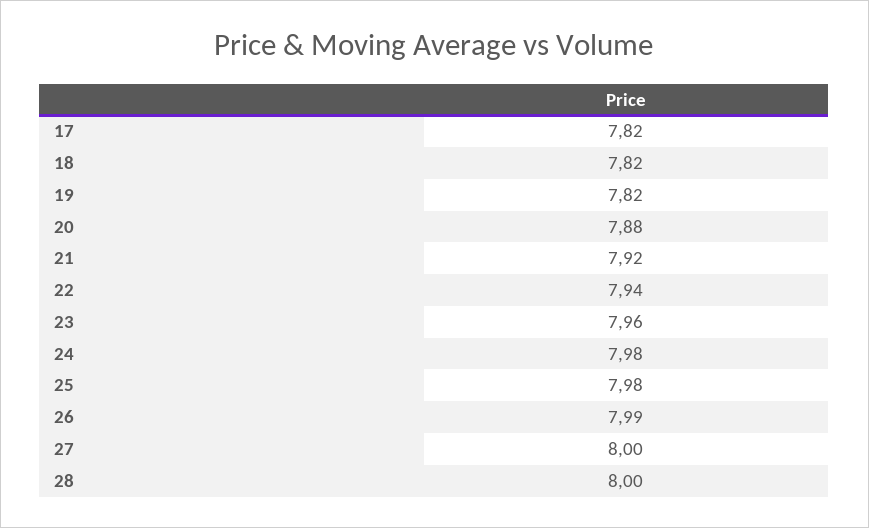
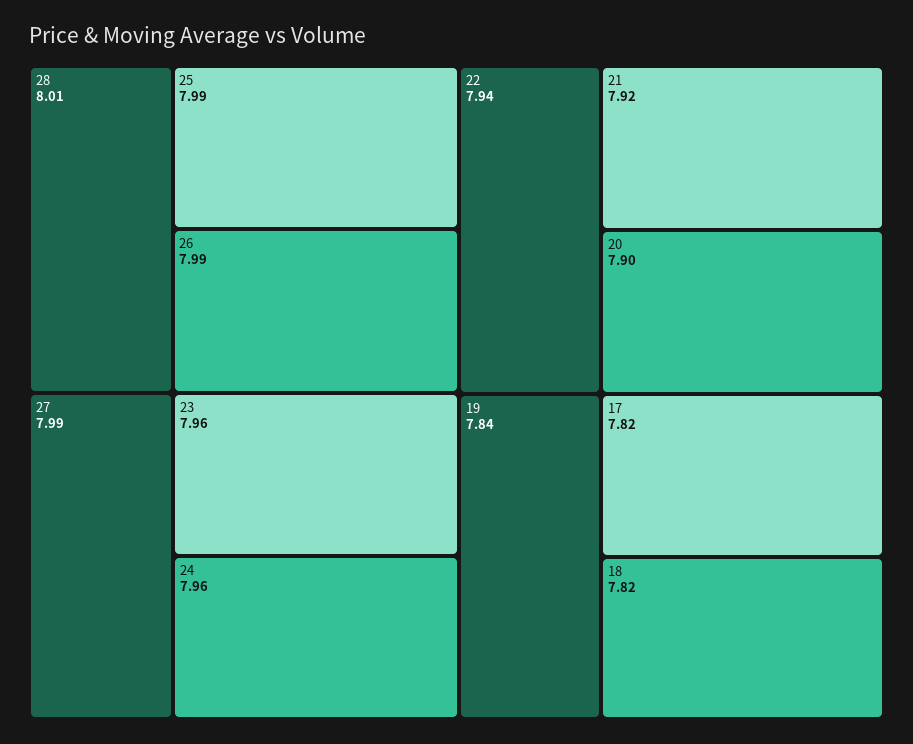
19: 7.82 -> 7.84
20: 7.88 -> 7.9
24: 7.98 -> 7.96
25: 7.98 -> 7.99
27: 8 -> 7.99
28: 8 -> 8.01

